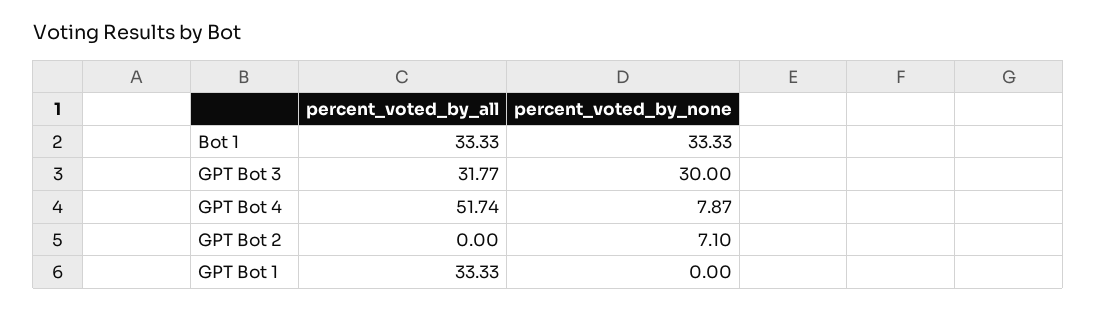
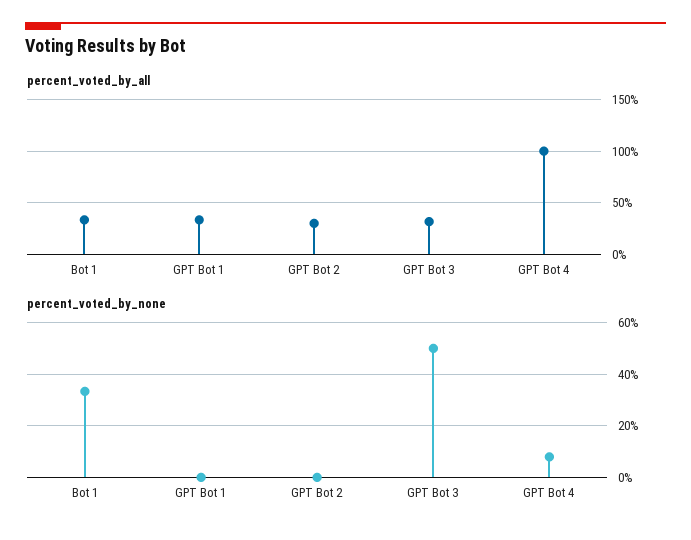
percent_voted_by_none, GPT Bot 3: 30 -> 50
percent_voted_by_all, GPT Bot 4: 51.74 -> 100
percent_voted_by_all, GPT Bot 2: 0 -> 30
percent_voted_by_none, GPT Bot 2: 7.1 -> 0

